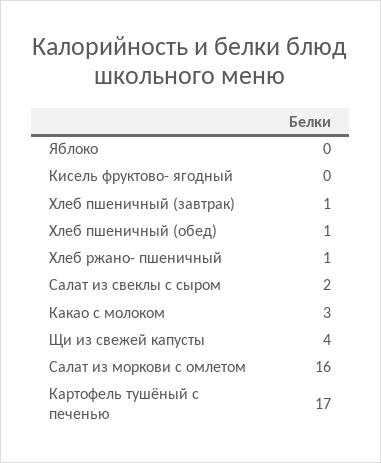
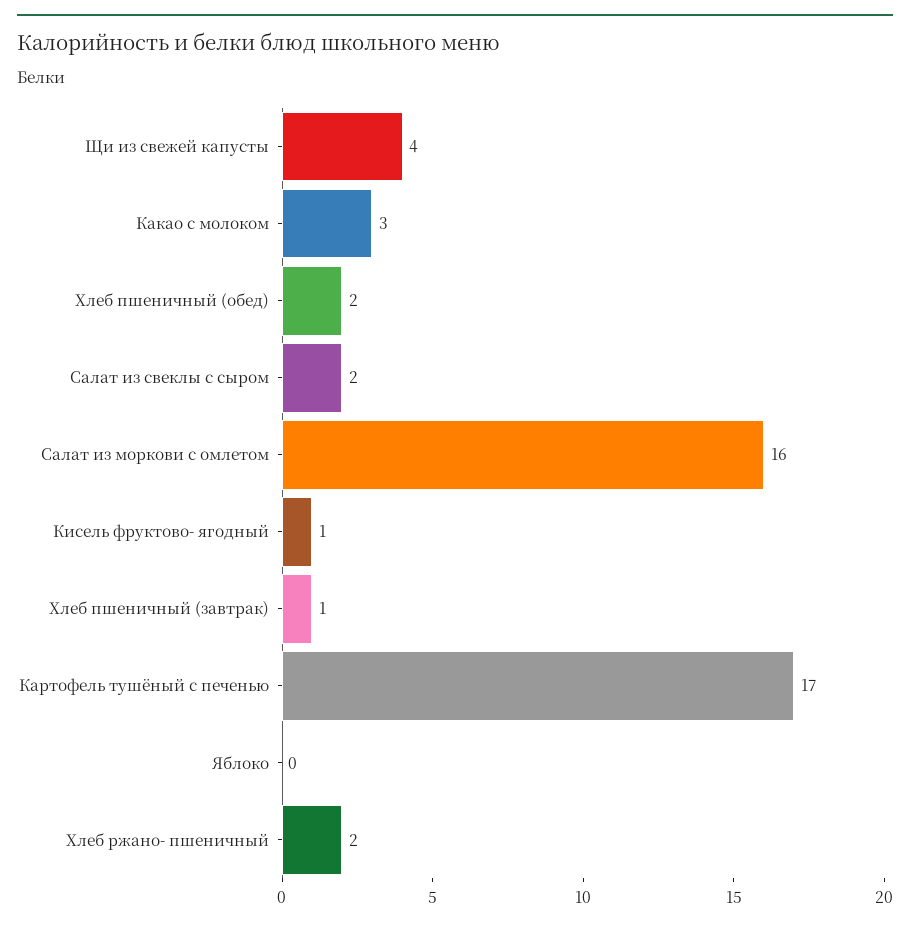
Кисель фруктово- ягодный: 0 -> 1
Хлеб пшеничный (обед): 1 -> 2
Хлеб ржано- пшеничный: 1 -> 2

